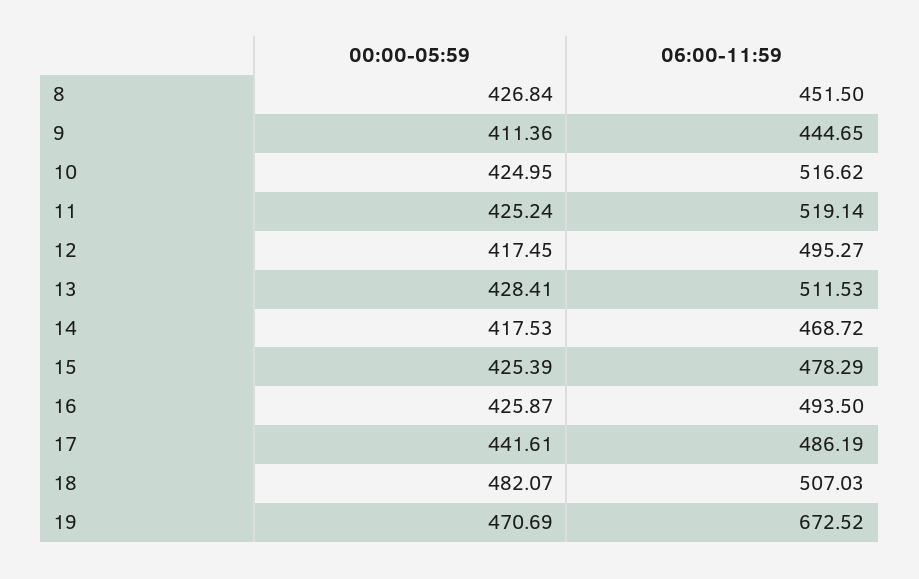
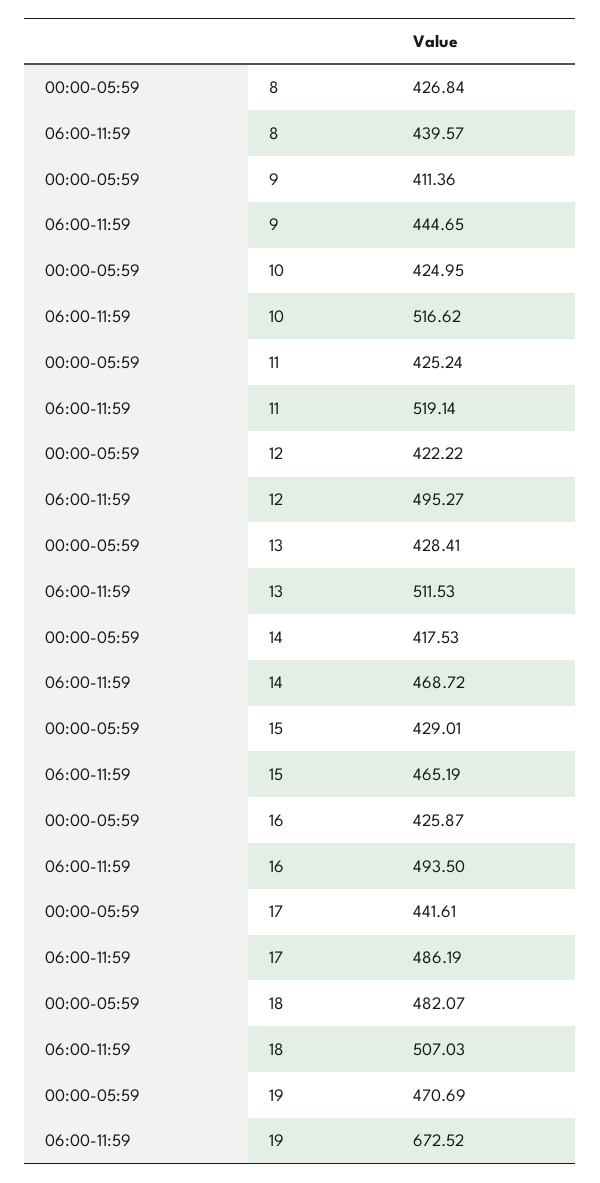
06:00-11:59, 8: 451.5 -> 439.57
00:00-05:59, 12: 417.45 -> 422.22
00:00-05:59, 15: 425.39 -> 429.01
06:00-11:59, 15: 478.29 -> 465.19

